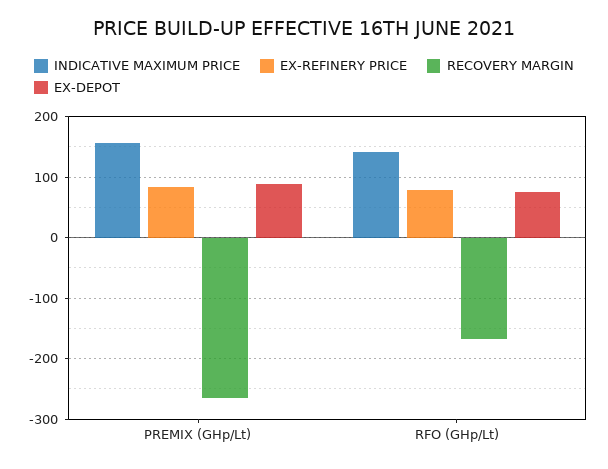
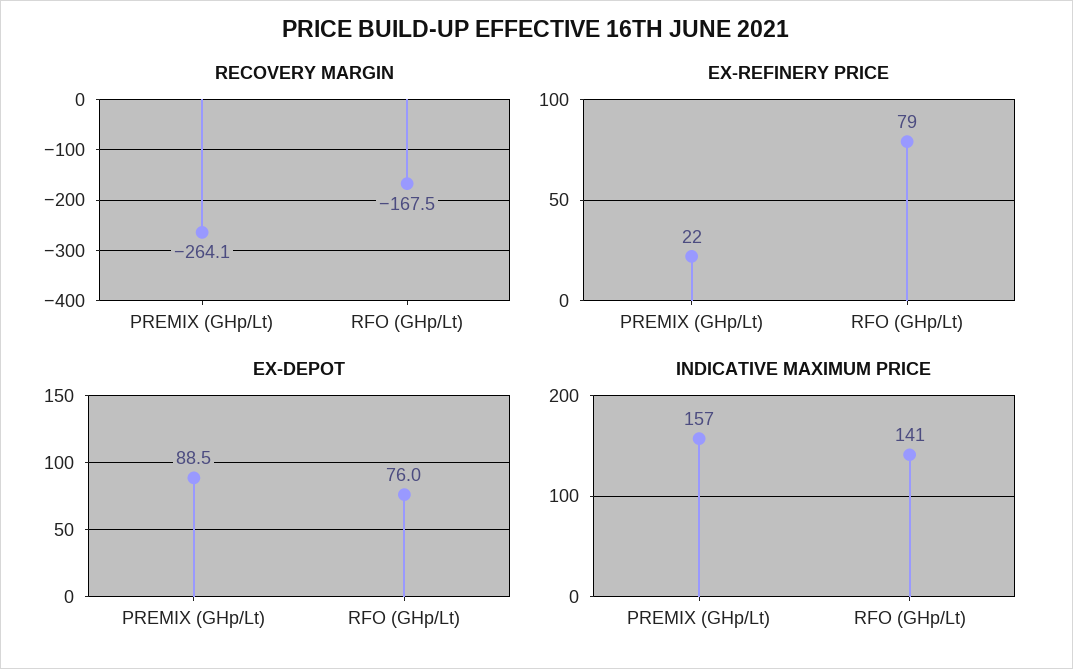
EX-REFINERY PRICE, PREMIX (GHp/Lt): 80 -> 22

